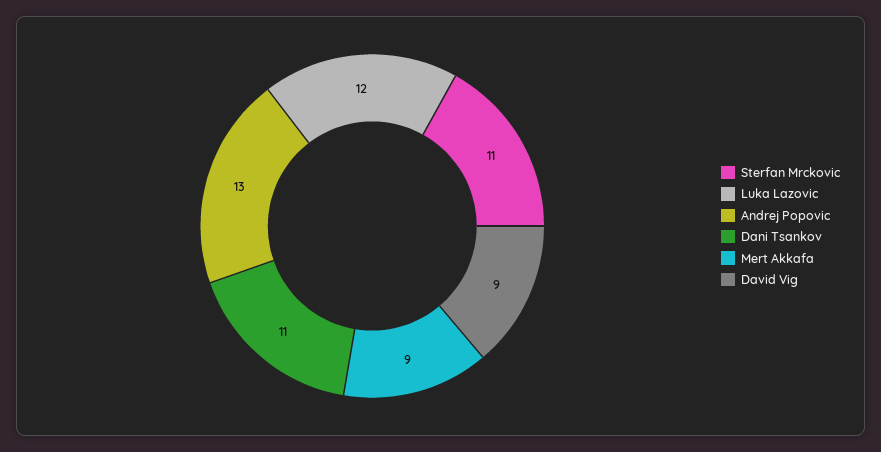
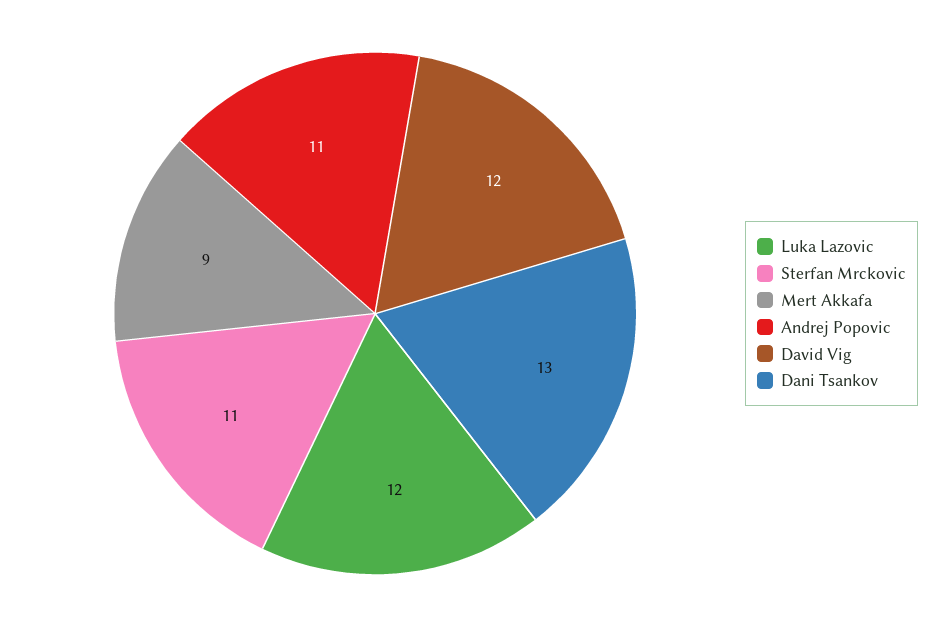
Andrej Popovic: 13 -> 11
Dani Tsankov: 11 -> 13
David Vig: 9 -> 12

